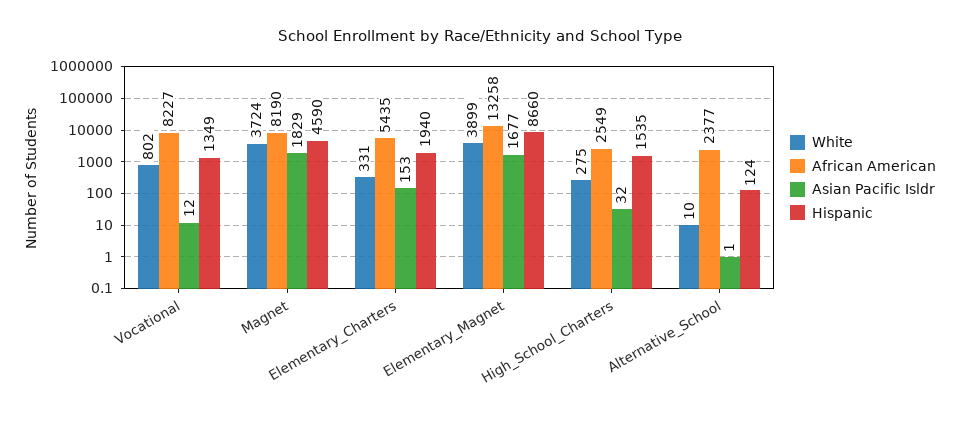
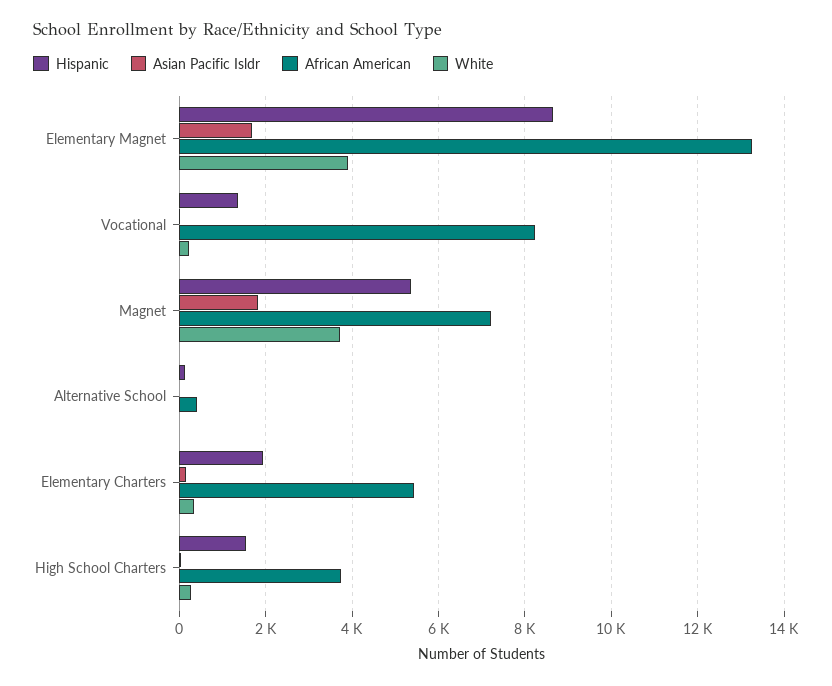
White, Vocational: 802 -> 200
African American, Magnet: 8190 -> 7200
Hispanic, Magnet: 4590 -> 5400
African American, High_School_Charters: 2549 -> 3800
African American, Alternative_School: 2377 -> 400

